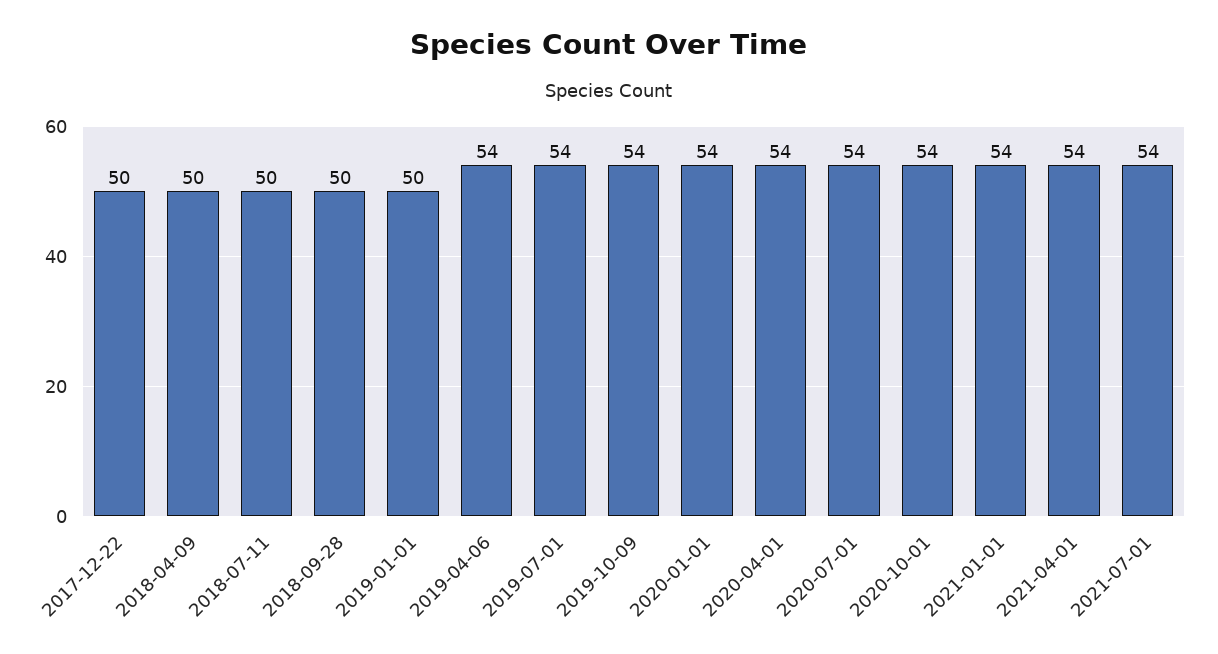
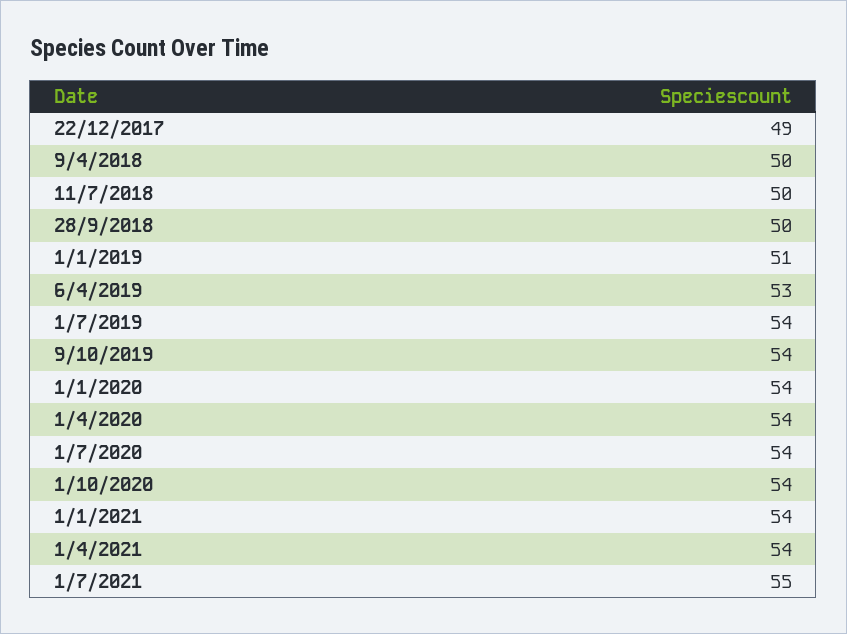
2017-12-22: 50 -> 49
2019-01-01: 50 -> 51
2019-04-06: 54 -> 53
2021-07-01: 54 -> 55

